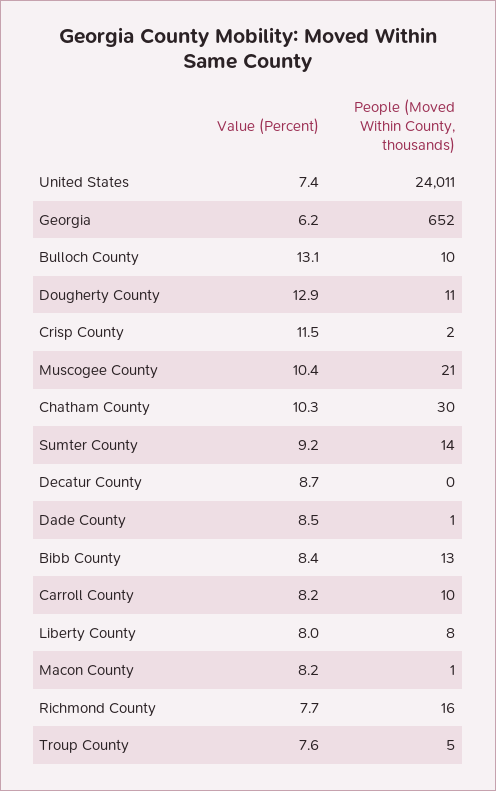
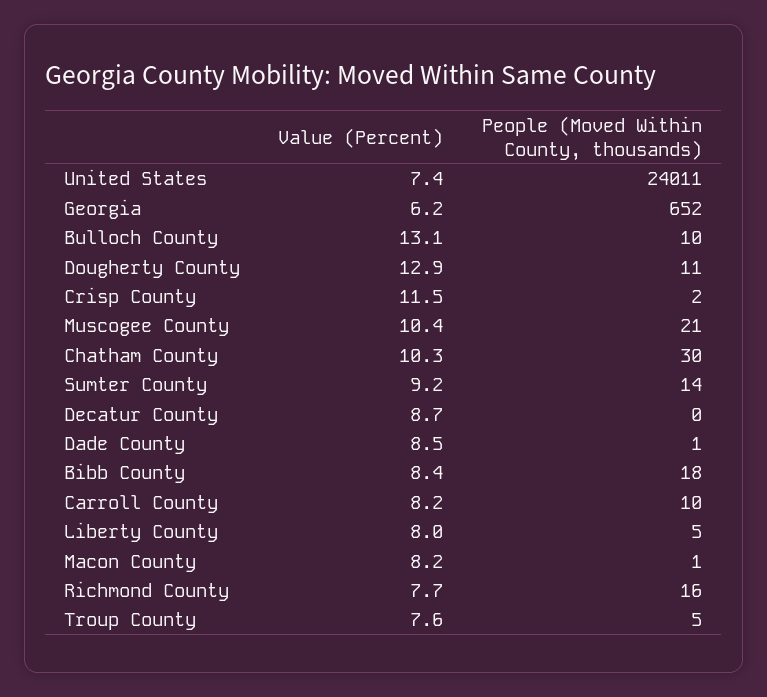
People (Moved Within County, thousands), Bibb County: 13 -> 18
People (Moved Within County, thousands), Liberty County: 8 -> 5

